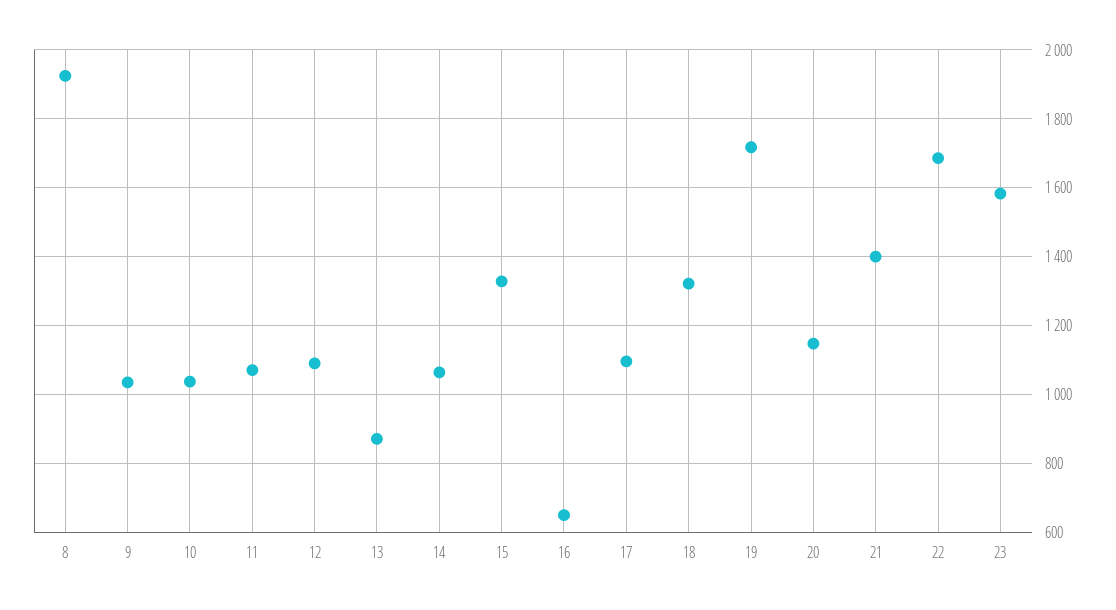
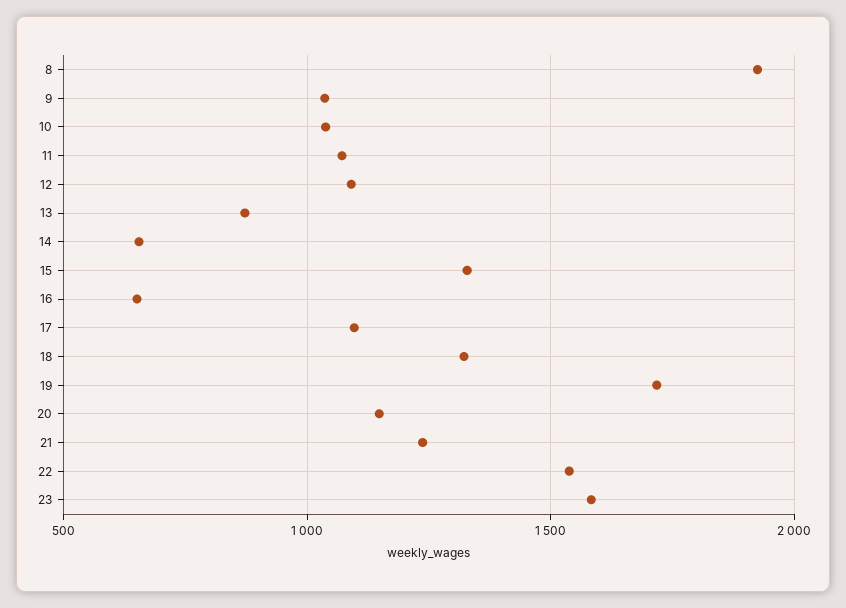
14: 1060 -> 650
21: 1400 -> 1250
22: 1680 -> 1550

